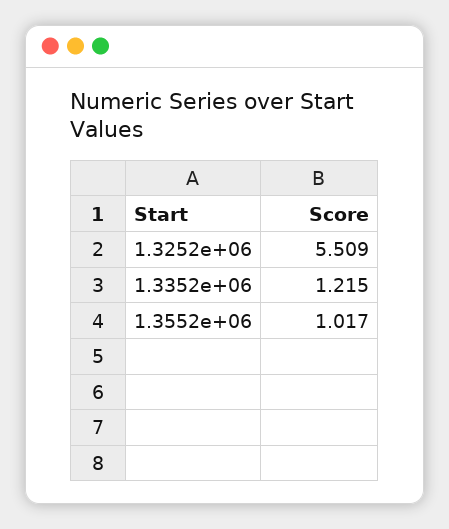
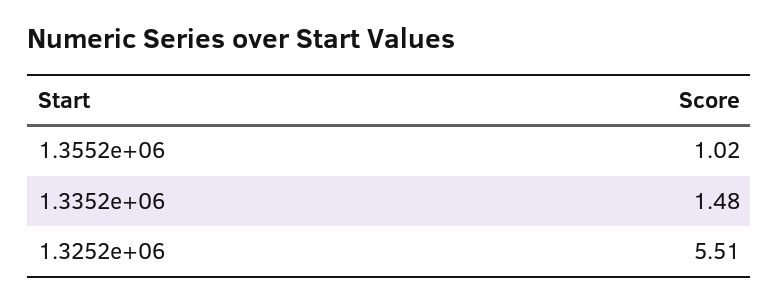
1.3352e+06: 1.215 -> 1.48

